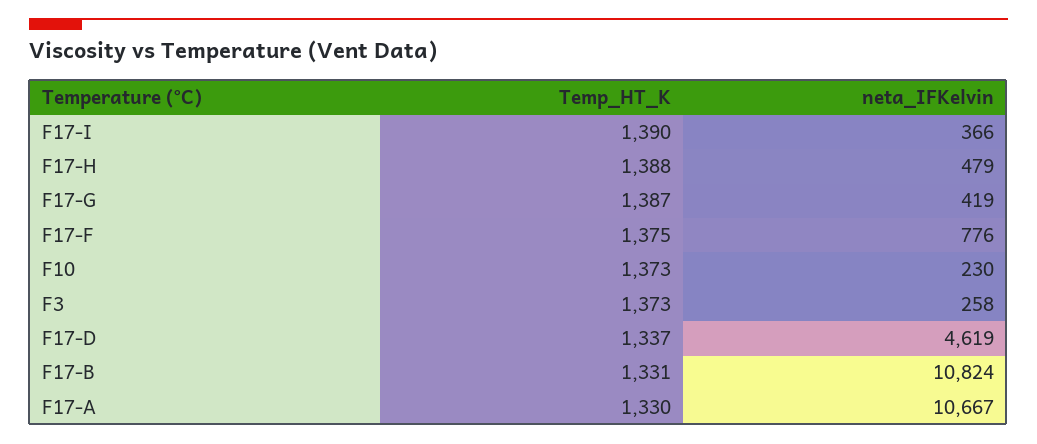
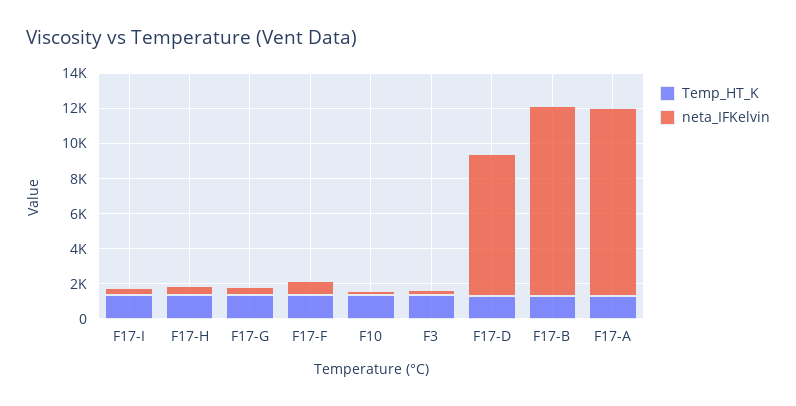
neta_IFKelvin, F17-D: 4619 -> 8000

